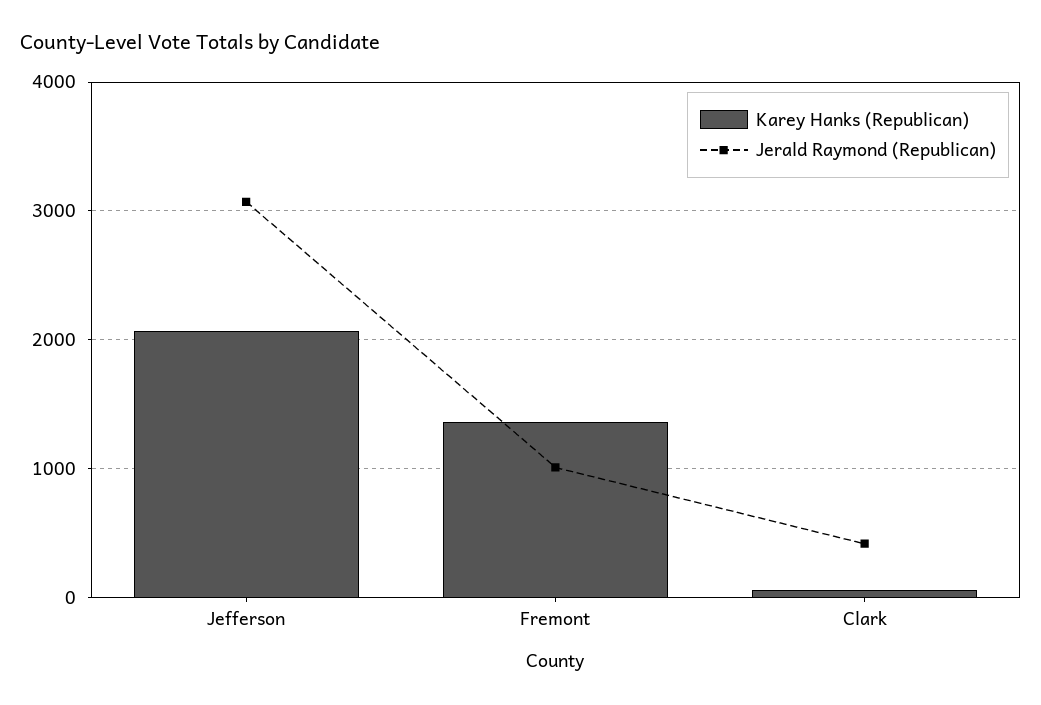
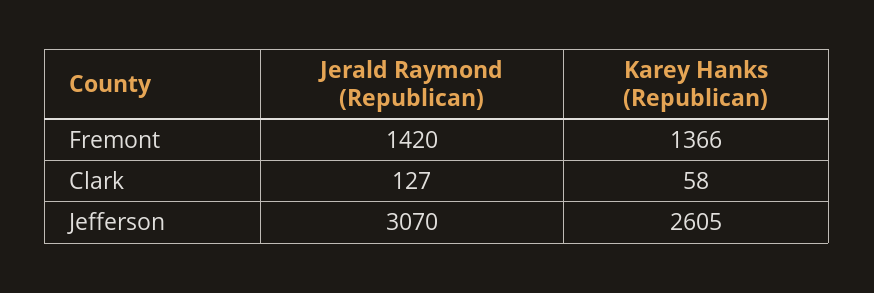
Karey Hanks (Republican), Jefferson: 2100 -> 2605
Jerald Raymond (Republican), Fremont: 1000 -> 1420
Jerald Raymond (Republican), Clark: 400 -> 127

